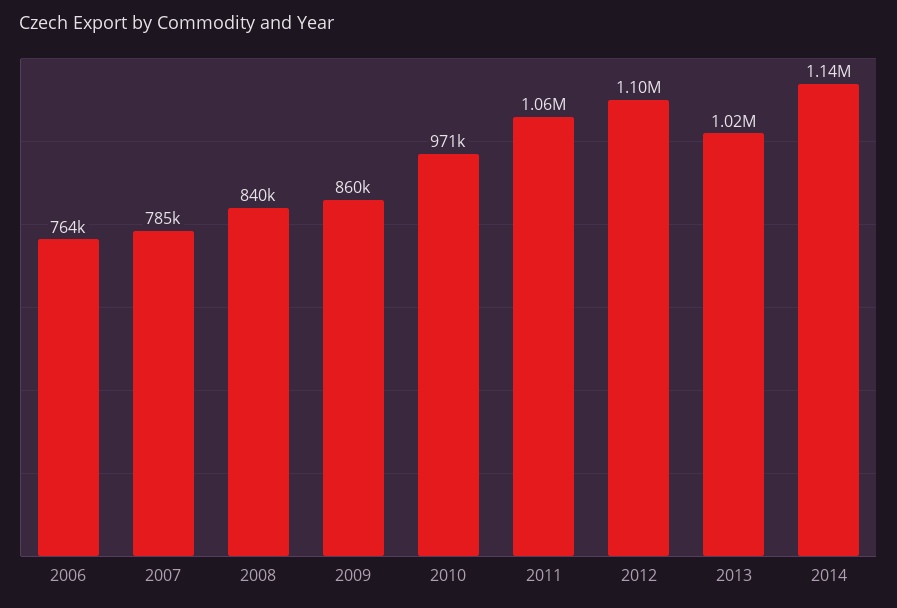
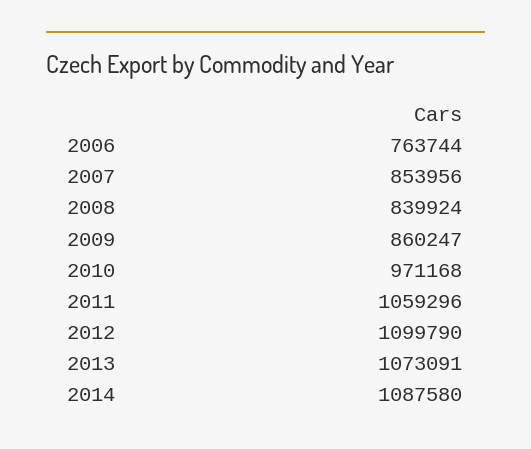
2007: 785000 -> 853956
2013: 1020000 -> 1073091
2014: 1140000 -> 1087580

